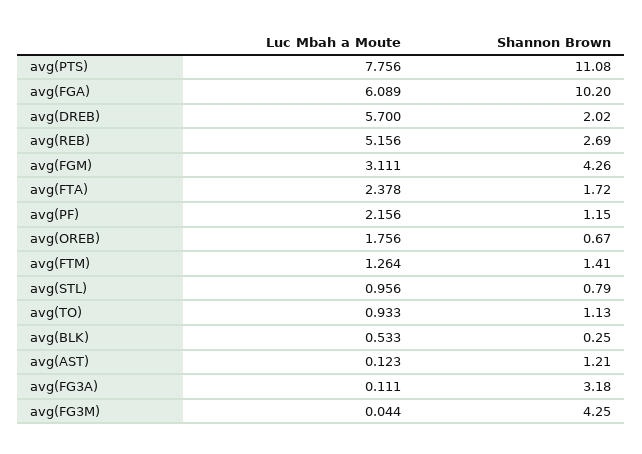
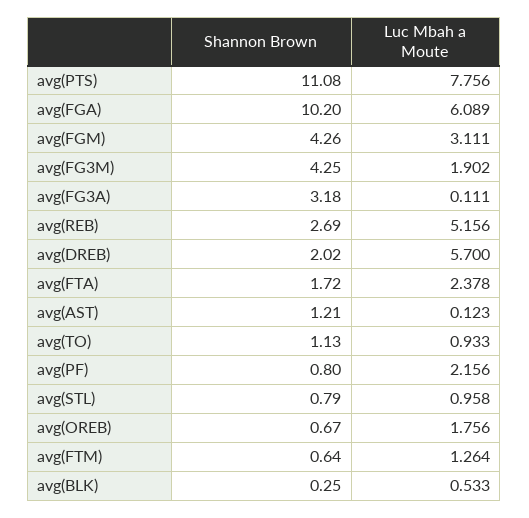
Shannon Brown, avg(PF): 1.15 -> 0.8
Shannon Brown, avg(FTM): 1.41 -> 0.64
Luc Mbah a Moute, avg(STL): 0.956 -> 0.958
Luc Mbah a Moute, avg(FG3M): 0.044 -> 1.902

